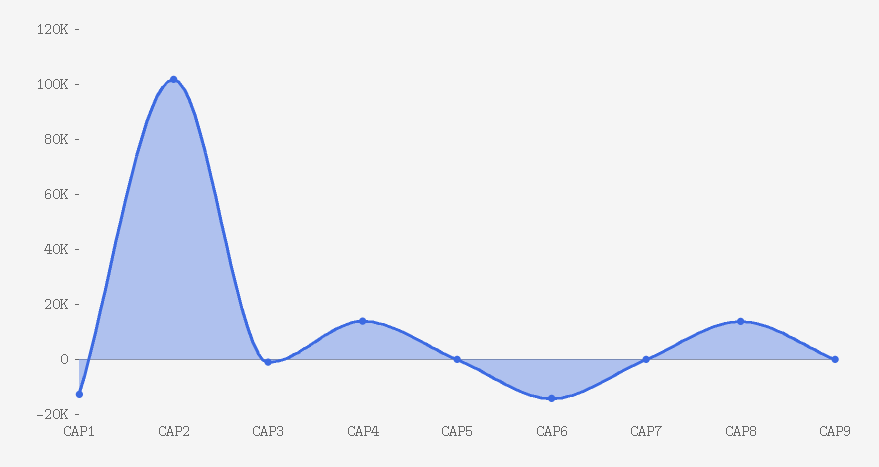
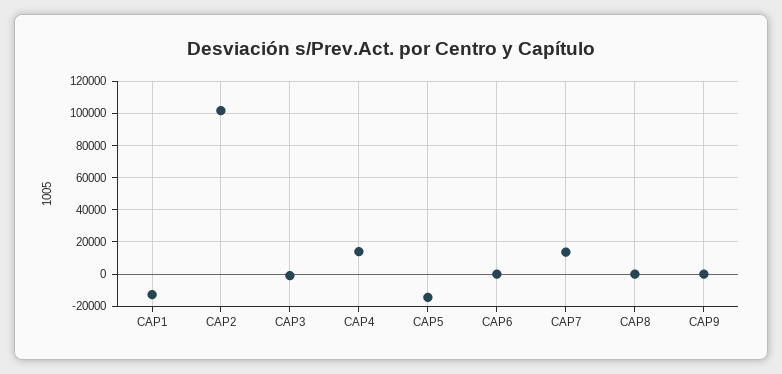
CAP5: 0 -> -15000
CAP6: -15000 -> 0
CAP7: 0 -> 15000
CAP8: 15000 -> 0

